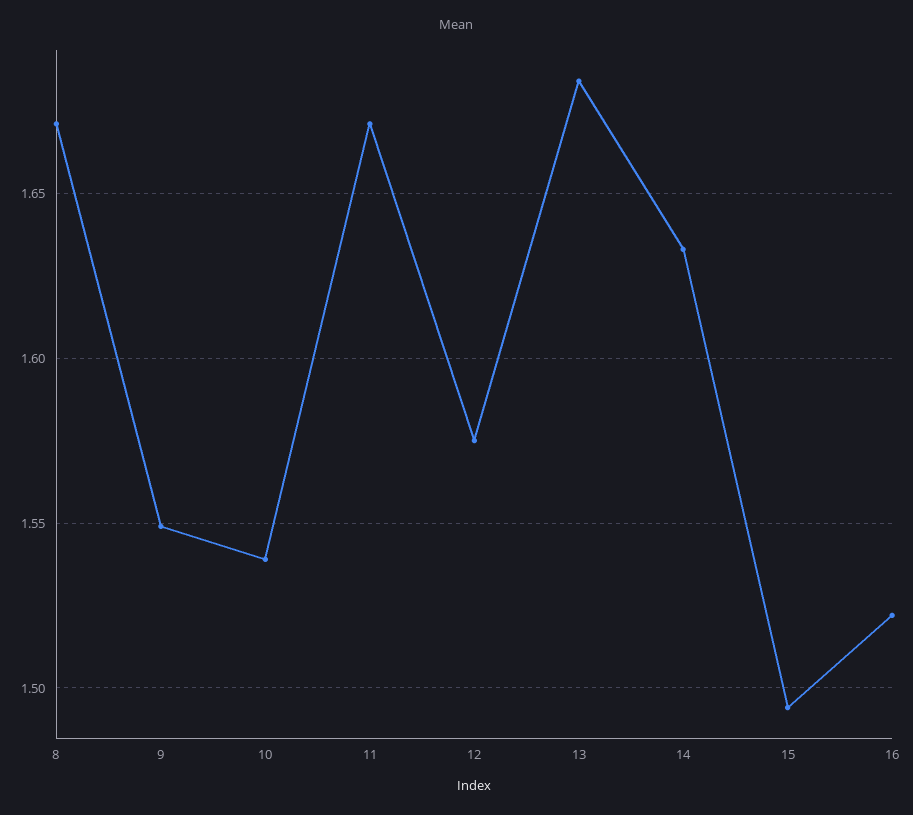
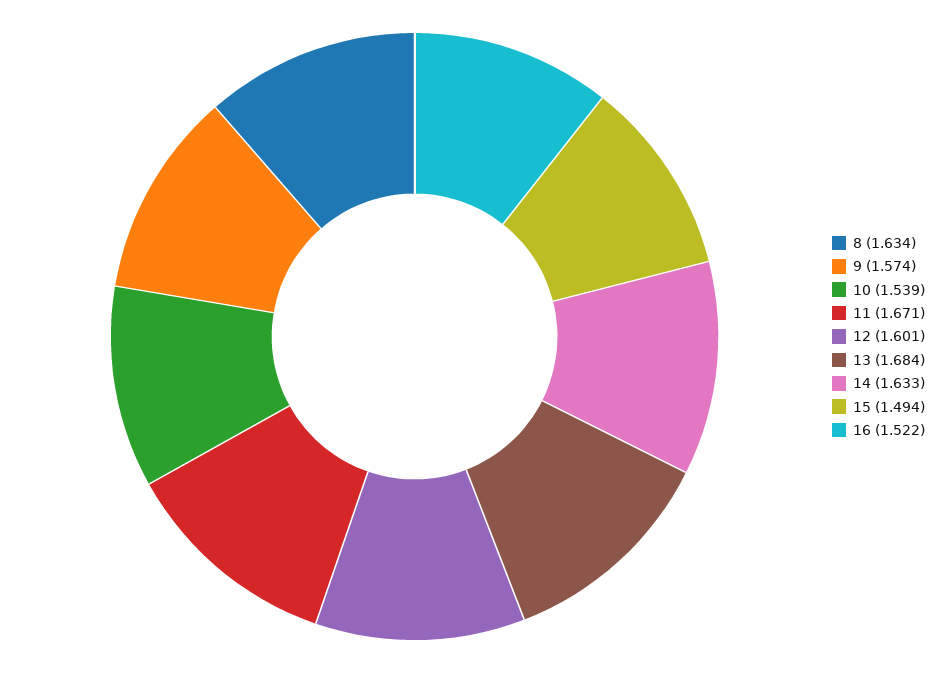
8: 1.67 -> 1.634
9: 1.55 -> 1.574
12: 1.575 -> 1.601

